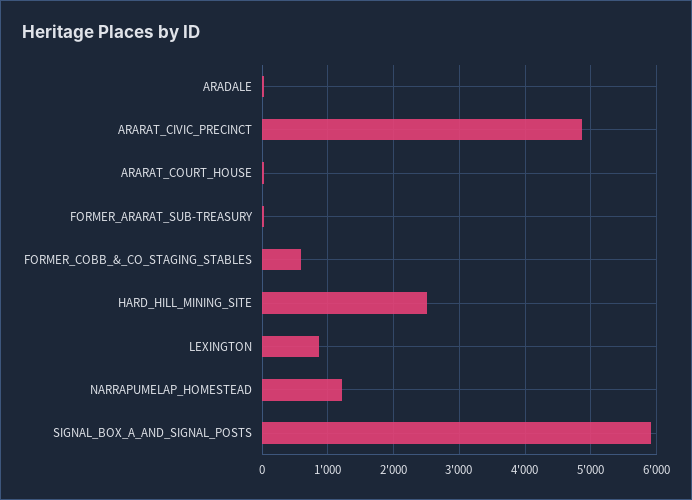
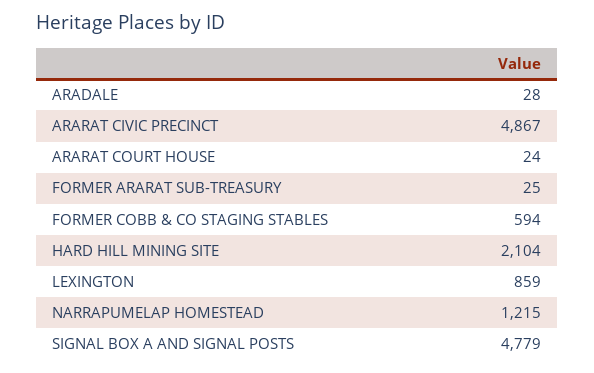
HARD_HILL_MINING_SITE: 2500 -> 2104
SIGNAL_BOX_A_AND_SIGNAL_POSTS: 5900 -> 4779

